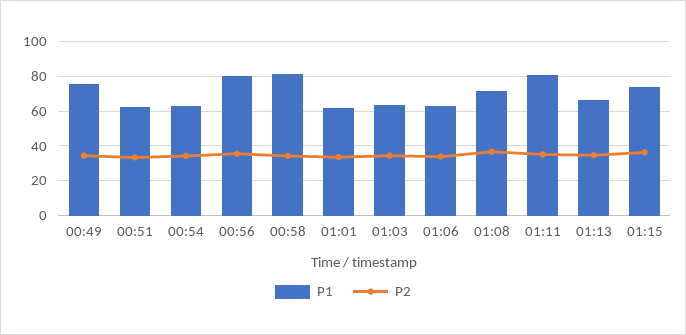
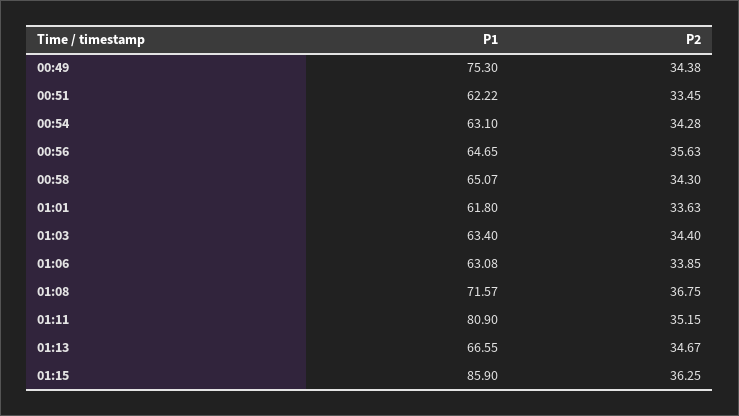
P1, 00:56: 80 -> 64.65
P1, 00:58: 80 -> 65.07
P1, 01:15: 75 -> 85.9

